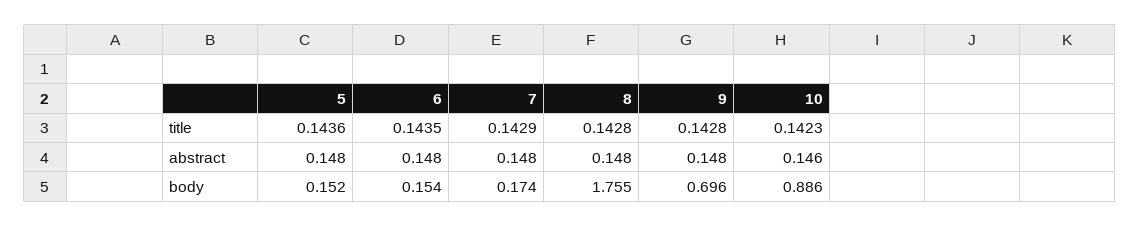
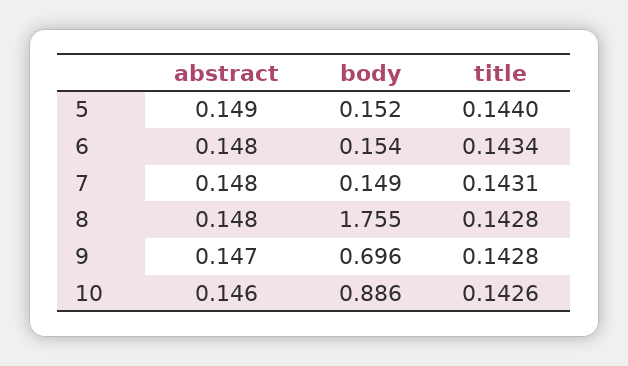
5, title: 0.1436 -> 0.144
6, title: 0.1435 -> 0.1434
7, title: 0.1429 -> 0.1431
10, title: 0.1423 -> 0.1426
5, abstract: 0.148 -> 0.149
9, abstract: 0.148 -> 0.147
7, body: 0.174 -> 0.149

